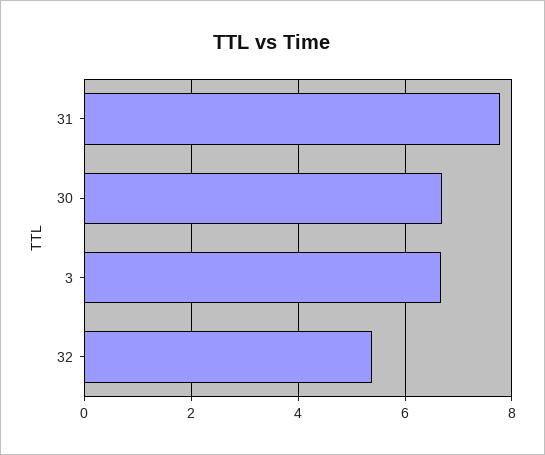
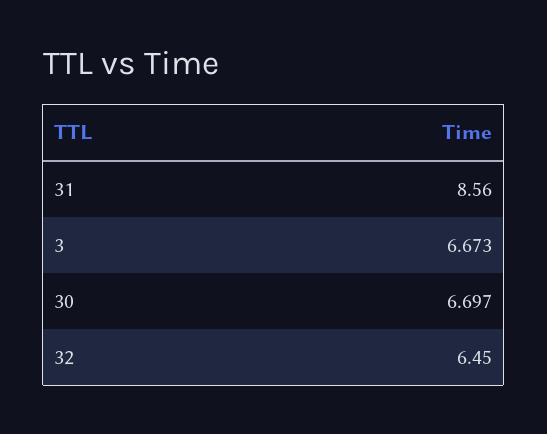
31: 7.8 -> 8.56
32: 5.4 -> 6.45

